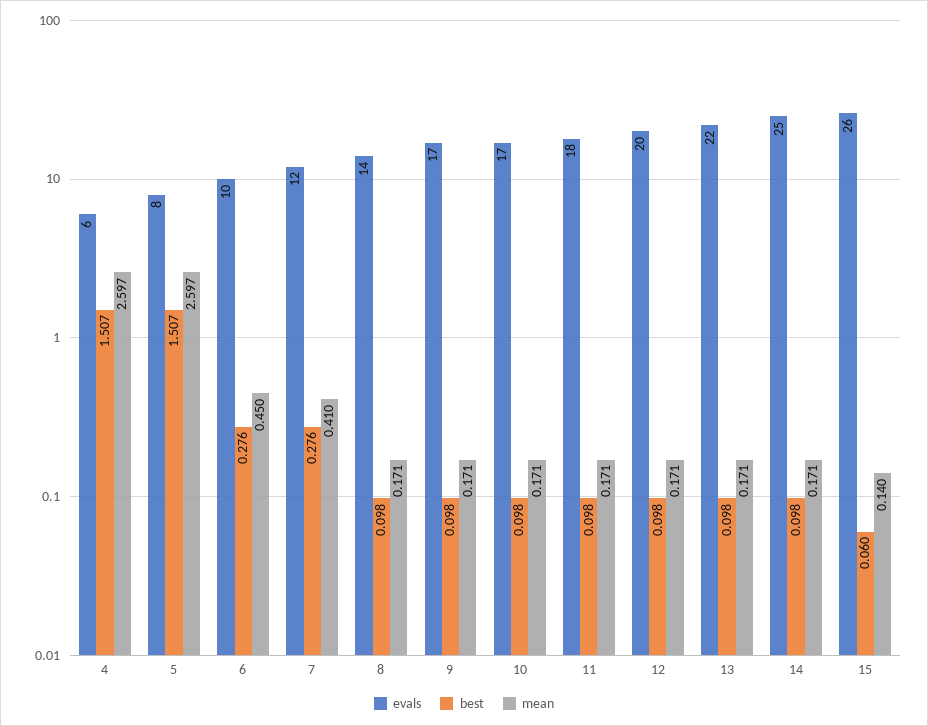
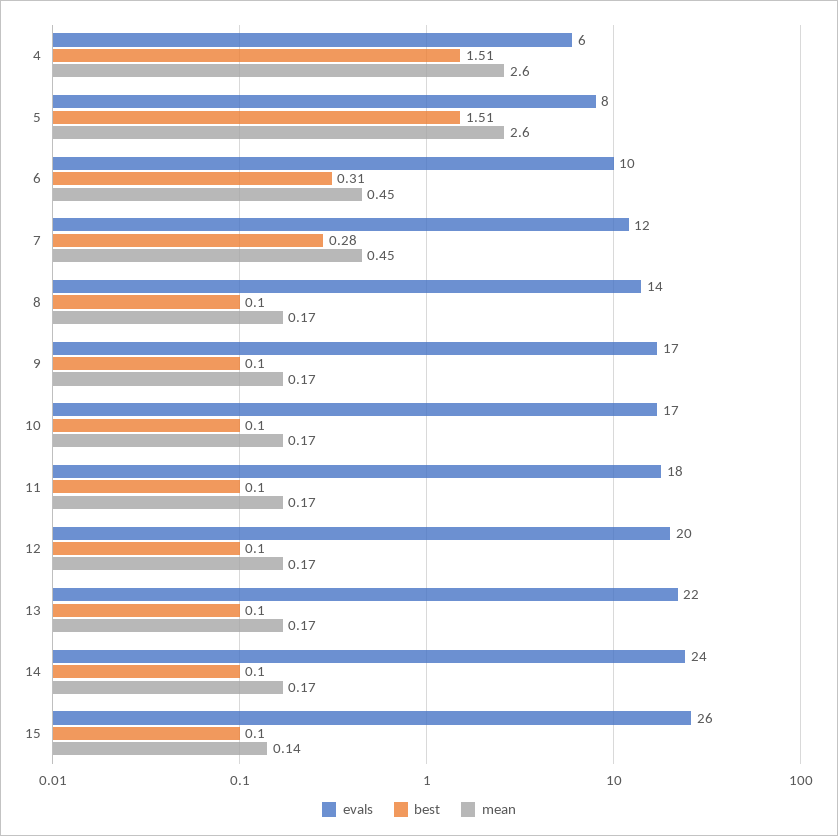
best, 6: 0.276 -> 0.31
mean, 7: 0.41 -> 0.45
evals, 14: 25 -> 24
best, 15: 0.06 -> 0.1

